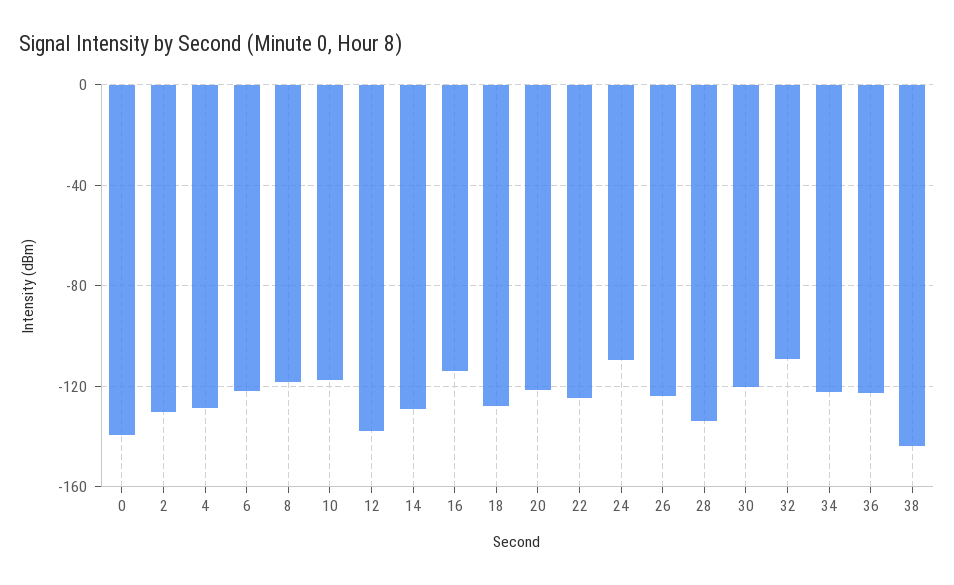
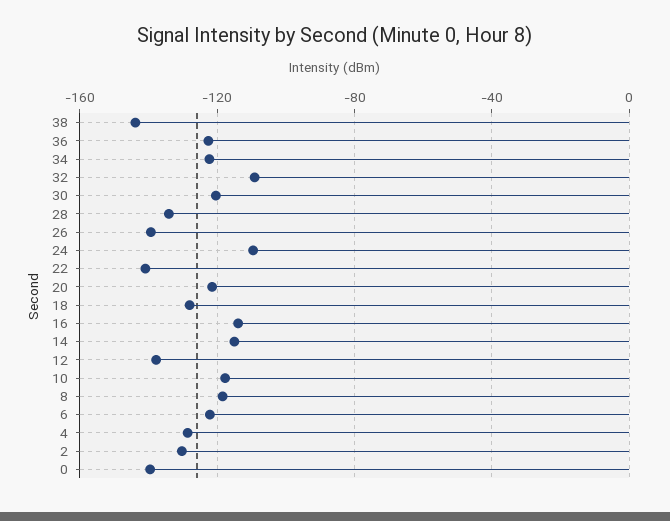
14: -130 -> -115
22: -125 -> -140
26: -125 -> -140

